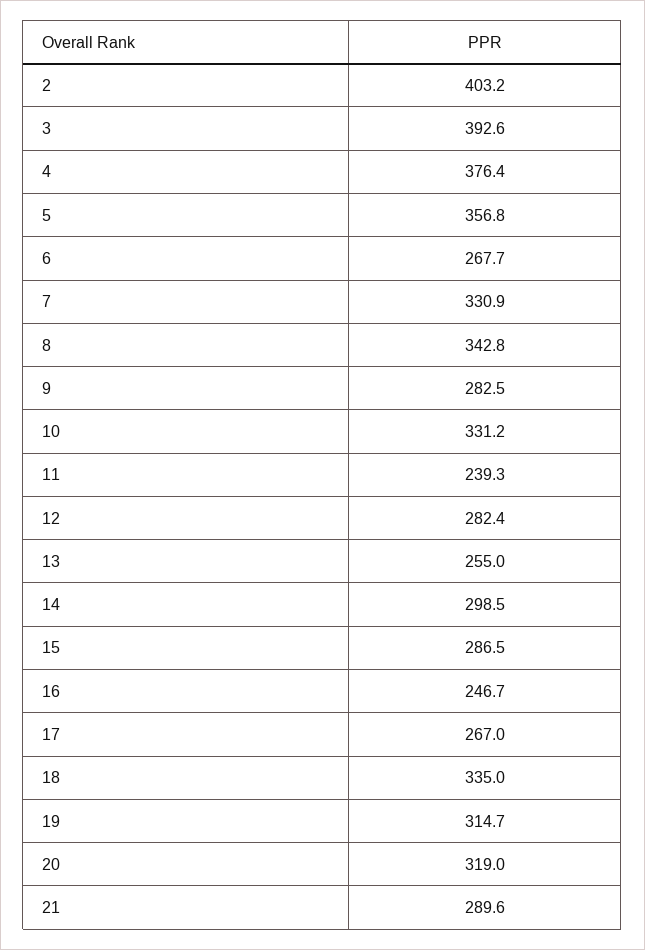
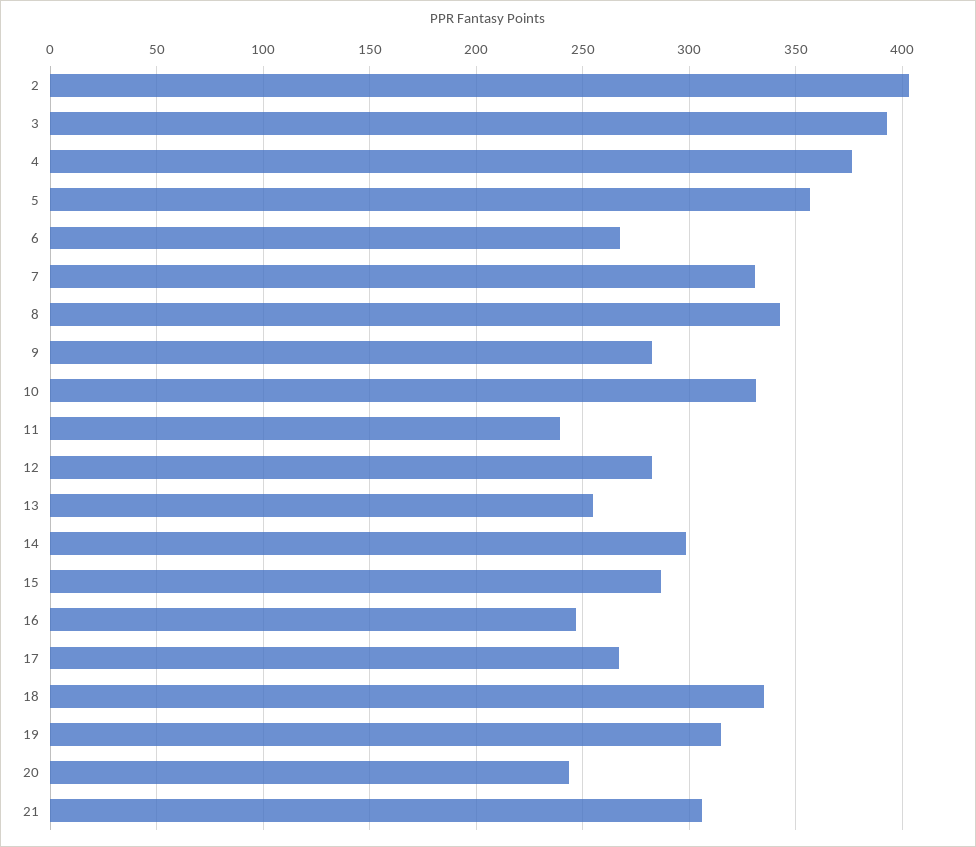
20: 319 -> 245
21: 289.6 -> 305

